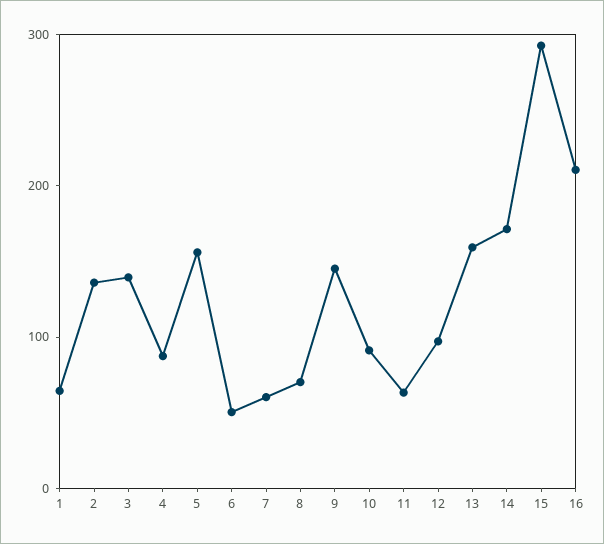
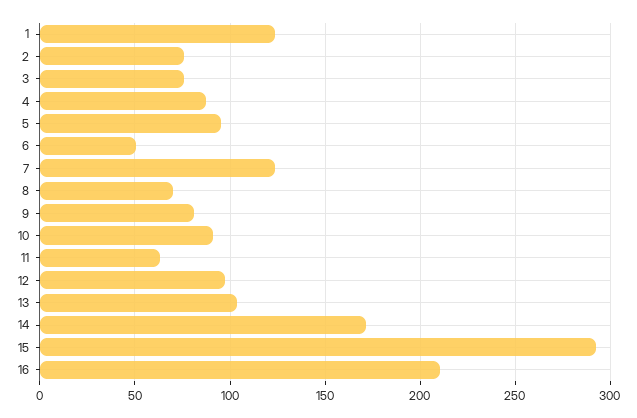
1: 60 -> 125
2: 140 -> 75
3: 140 -> 75
5: 160 -> 95
7: 60 -> 125
9: 140 -> 80
13: 160 -> 105

